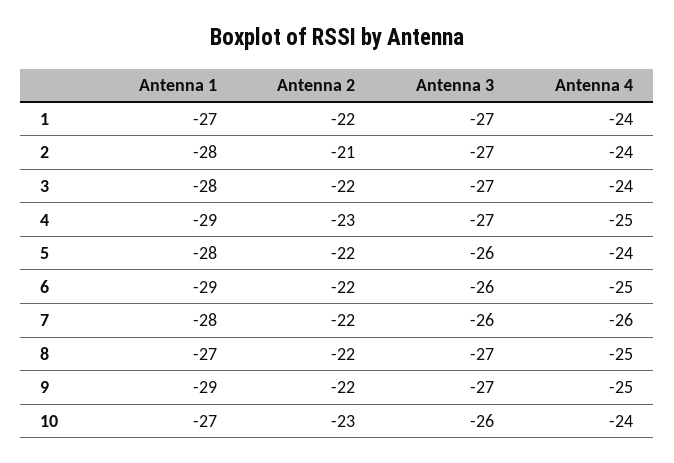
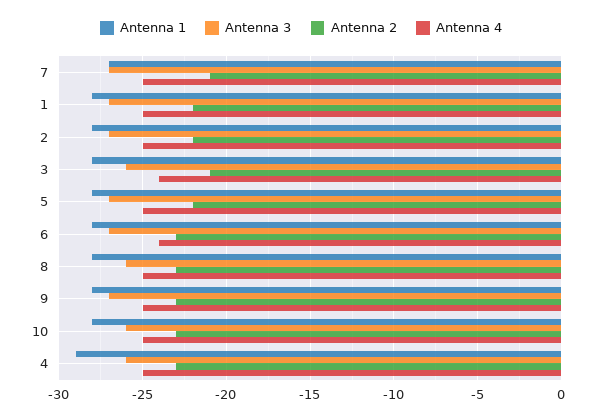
Antenna 1, 1: -27 -> -28
Antenna 4, 1: -24 -> -25
Antenna 2, 2: -21 -> -22
Antenna 4, 2: -24 -> -25
Antenna 2, 3: -22 -> -21
Antenna 3, 3: -27 -> -26
Antenna 3, 4: -27 -> -26
Antenna 3, 5: -26 -> -27
Antenna 4, 5: -24 -> -25
Antenna 1, 6: -29 -> -28
Antenna 2, 6: -22 -> -23
Antenna 3, 6: -26 -> -27
Antenna 4, 6: -25 -> -24
Antenna 1, 7: -28 -> -27
Antenna 2, 7: -22 -> -21
Antenna 3, 7: -26 -> -27
Antenna 4, 7: -26 -> -25
Antenna 1, 8: -27 -> -28
Antenna 2, 8: -22 -> -23
Antenna 3, 8: -27 -> -26
Antenna 1, 9: -29 -> -28
Antenna 2, 9: -22 -> -23
Antenna 1, 10: -27 -> -28
Antenna 4, 10: -24 -> -25

